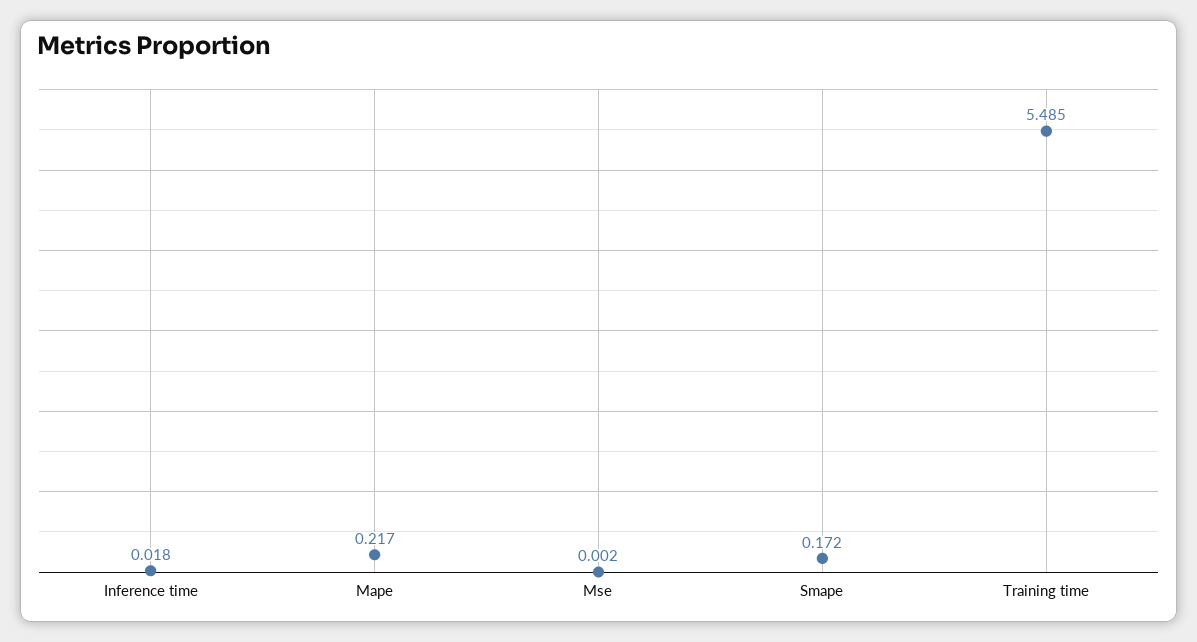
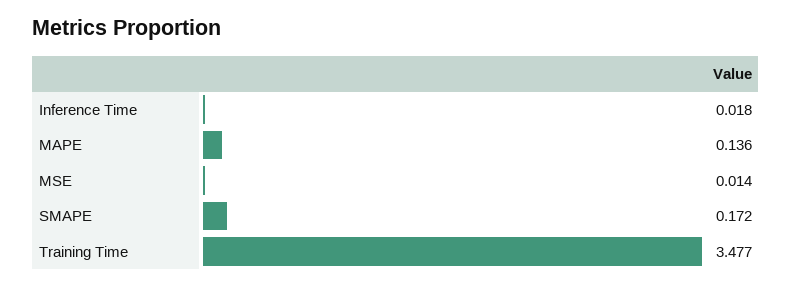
Mape: 0.217 -> 0.136
Mse: 0.002 -> 0.014
Training time: 5.485 -> 3.477

